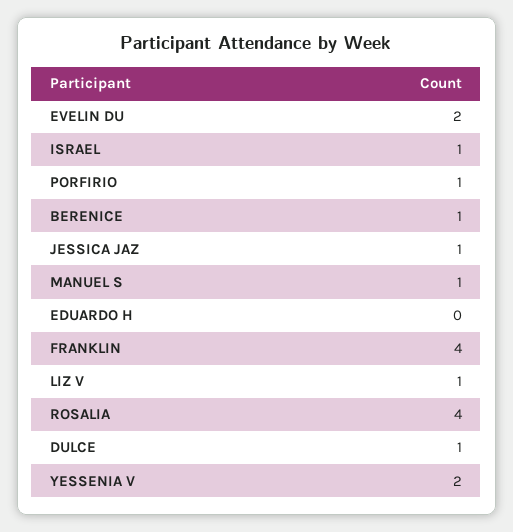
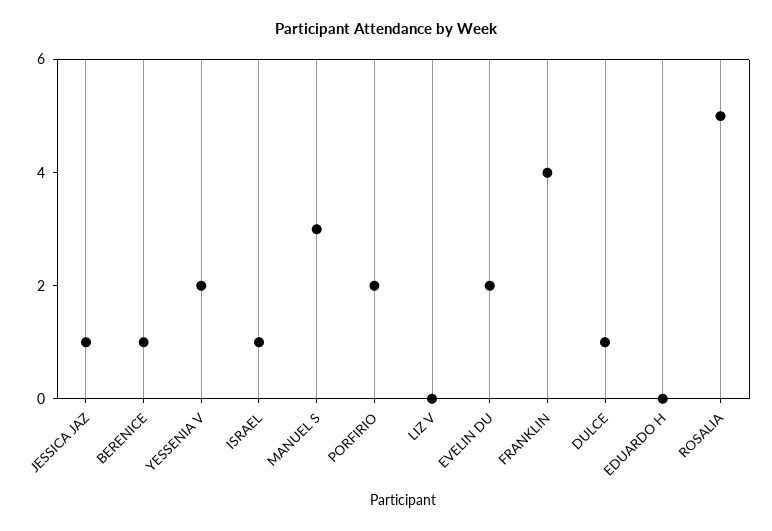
PORFIRIO: 1 -> 2
MANUEL S: 1 -> 3
LIZ V: 1 -> 0
ROSALIA: 4 -> 5

